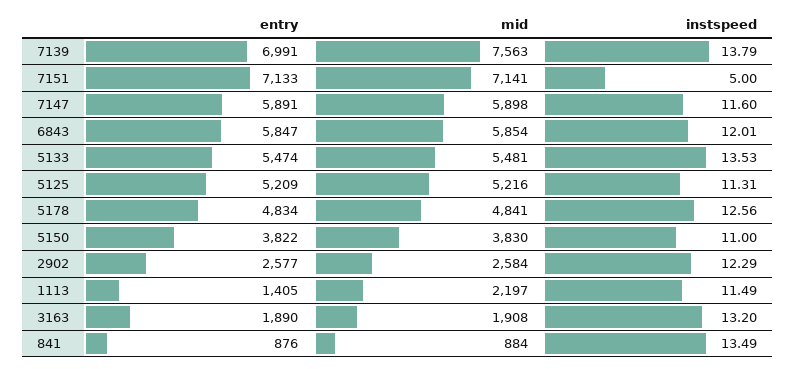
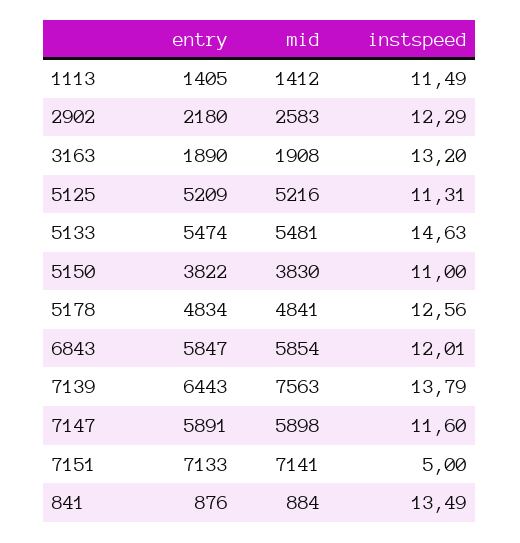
entry, 7139: 6991 -> 6443
instspeed, 5133: 13.53 -> 14.63
entry, 2902: 2577 -> 2180
mid, 2902: 2584 -> 2583
mid, 1113: 2197 -> 1412

